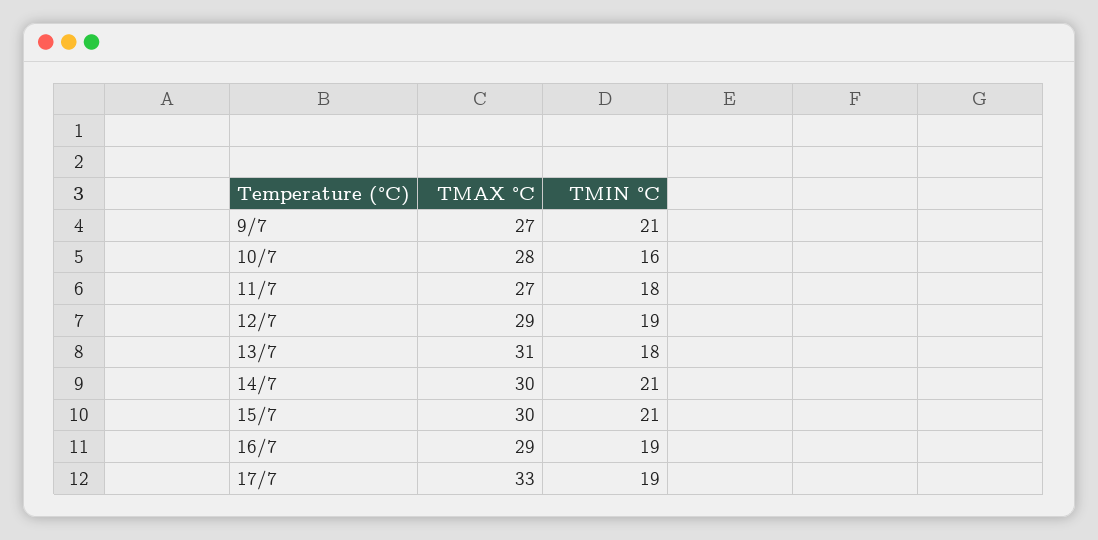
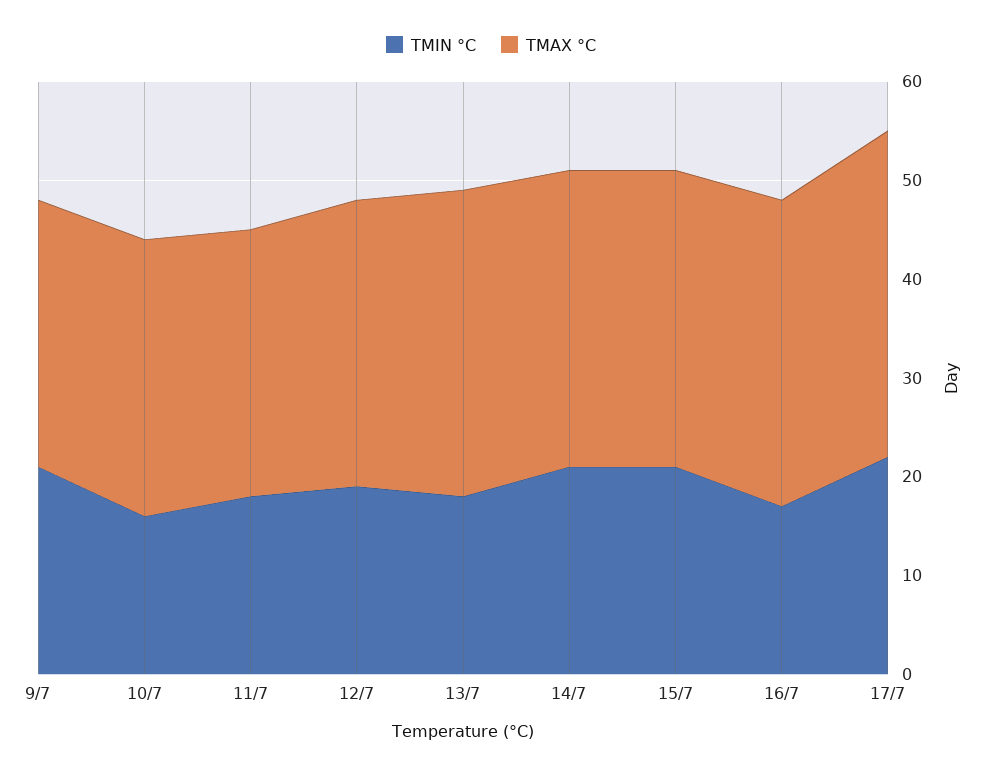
TMAX °C, 16/7: 29 -> 31
TMIN °C, 16/7: 19 -> 17
TMIN °C, 17/7: 19 -> 22

